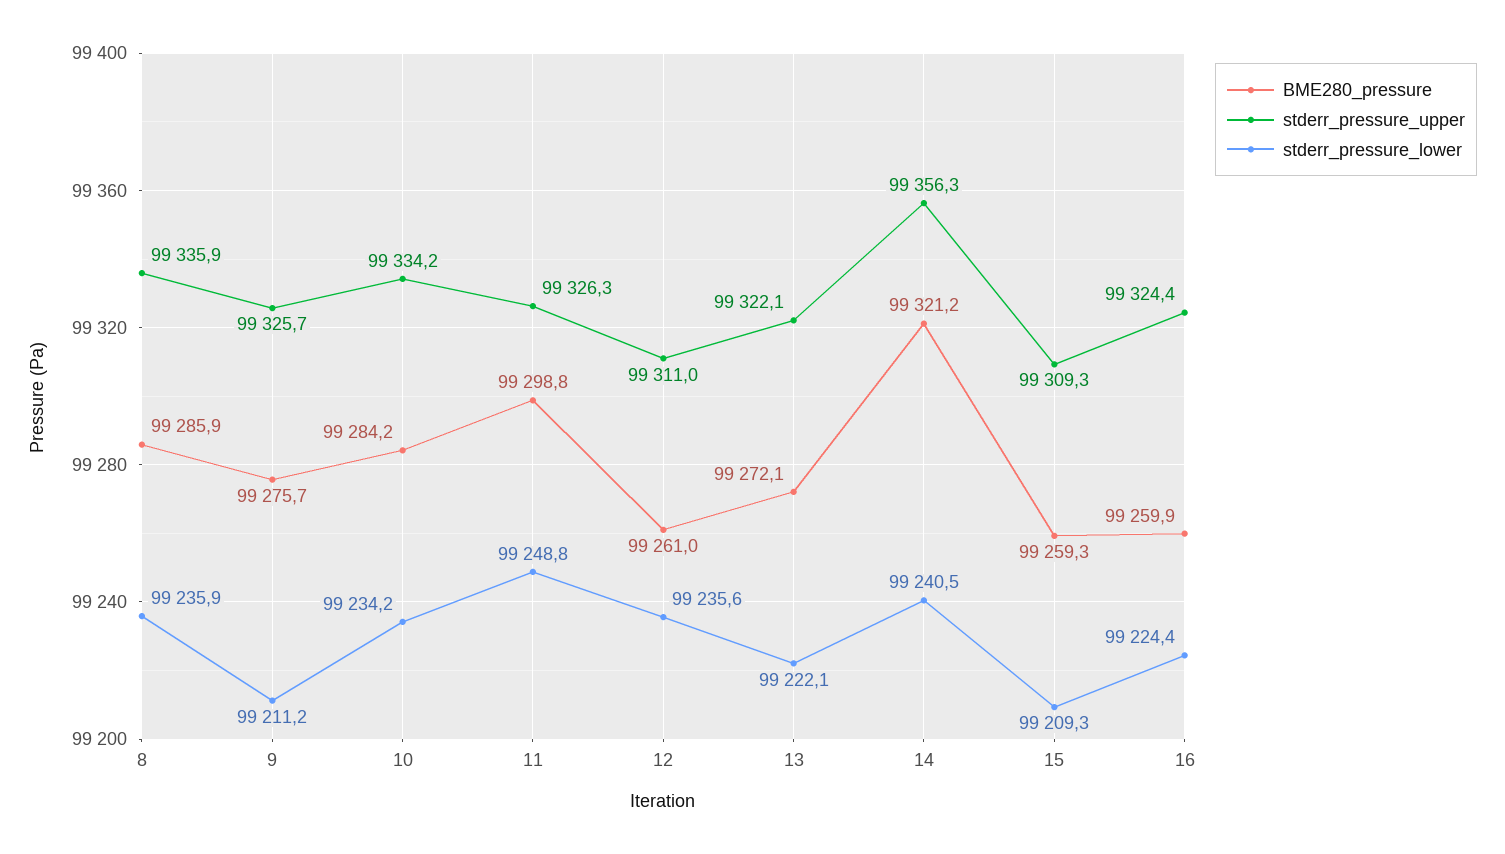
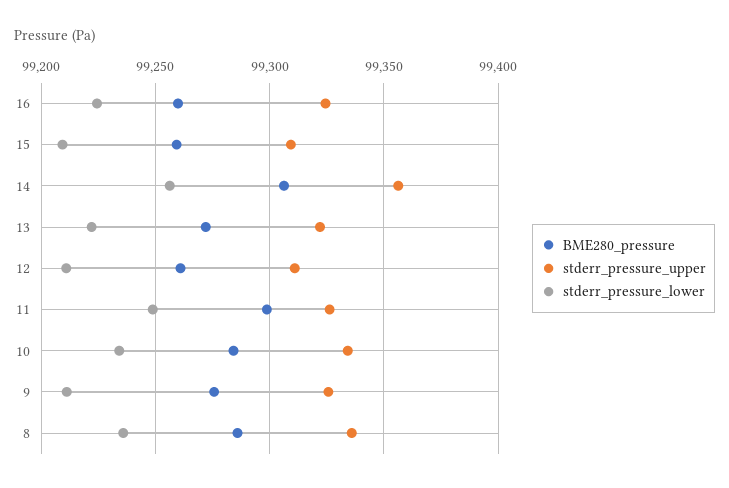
stderr_pressure_lower, 12: 99235.6 -> 99210
BME280_pressure, 14: 99321.2 -> 99305
stderr_pressure_lower, 14: 99240.5 -> 99255

